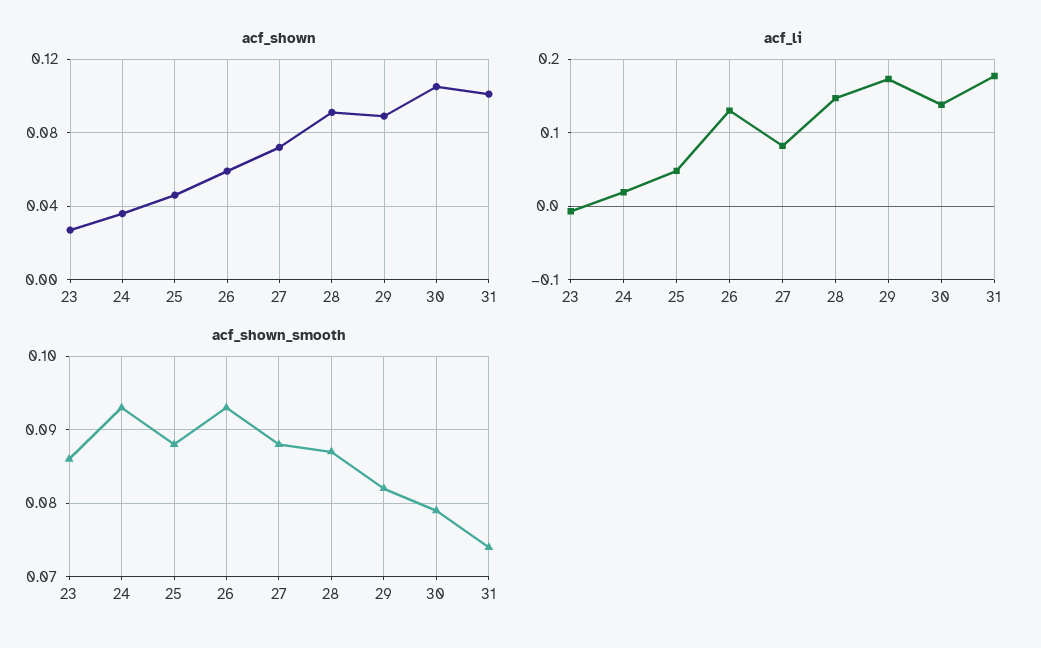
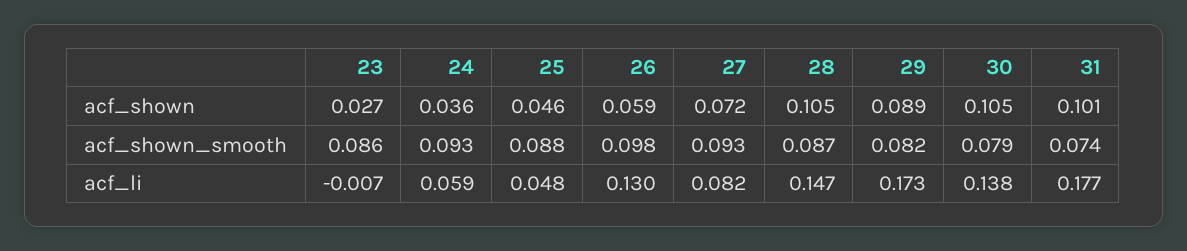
acf_shown, 28: 0.09 -> 0.105
acf_li, 24: 0.02 -> 0.059
acf_shown_smooth, 26: 0.093 -> 0.098
acf_shown_smooth, 27: 0.088 -> 0.093

